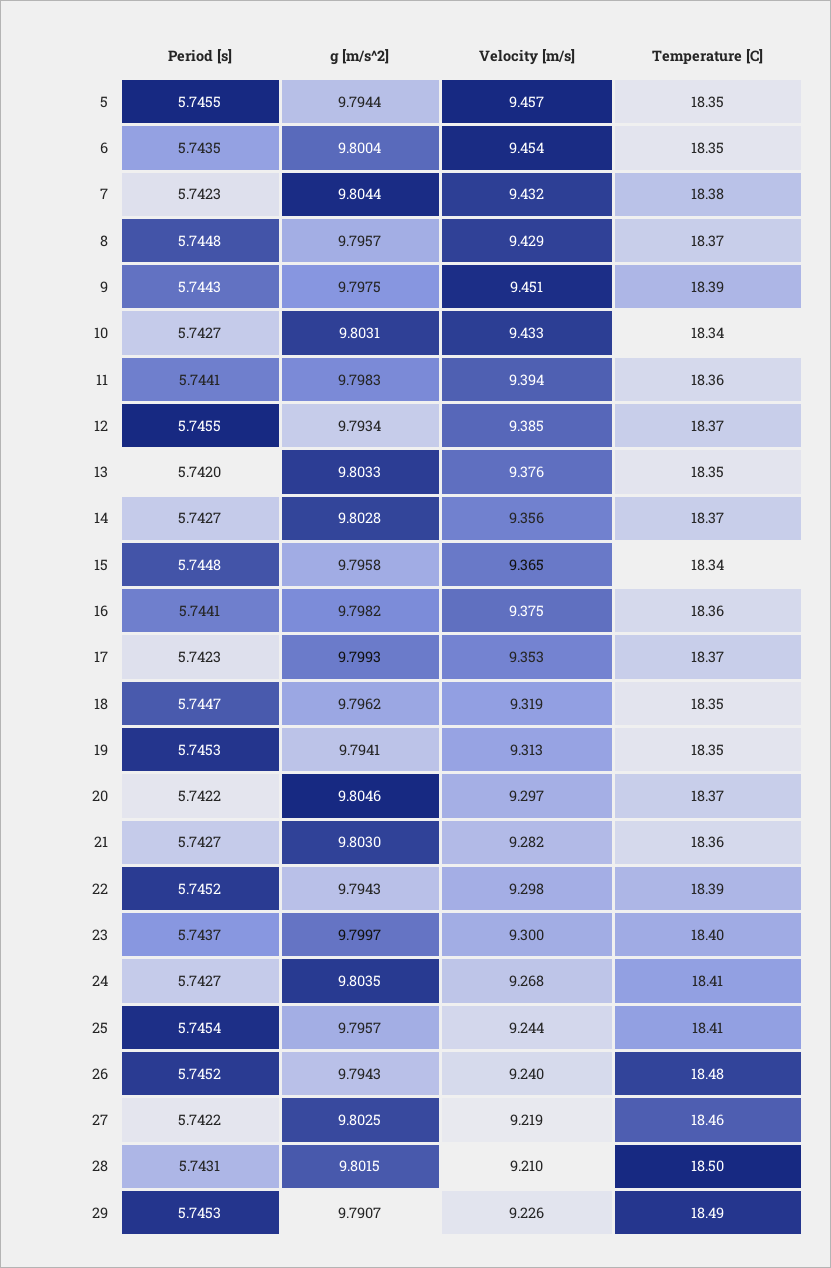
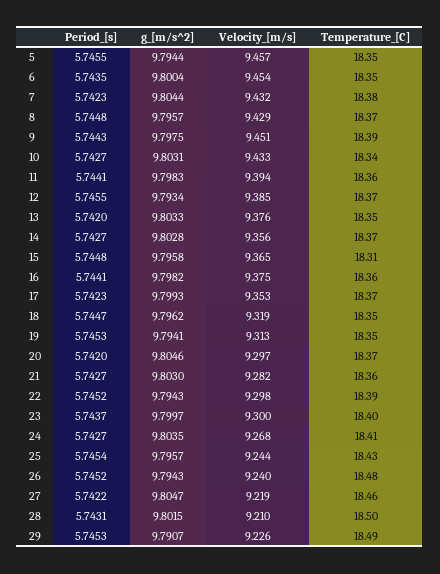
Temperature [C], 15: 18.34 -> 18.31
Period [s], 20: 5.7422 -> 5.742
Temperature [C], 25: 18.41 -> 18.43
g [m/s^2], 27: 9.8025 -> 9.8047

